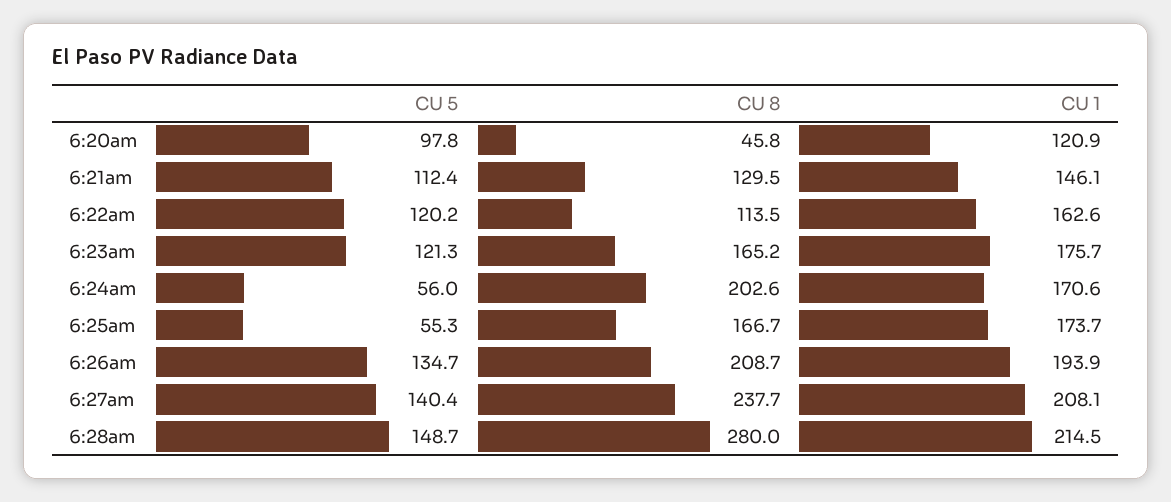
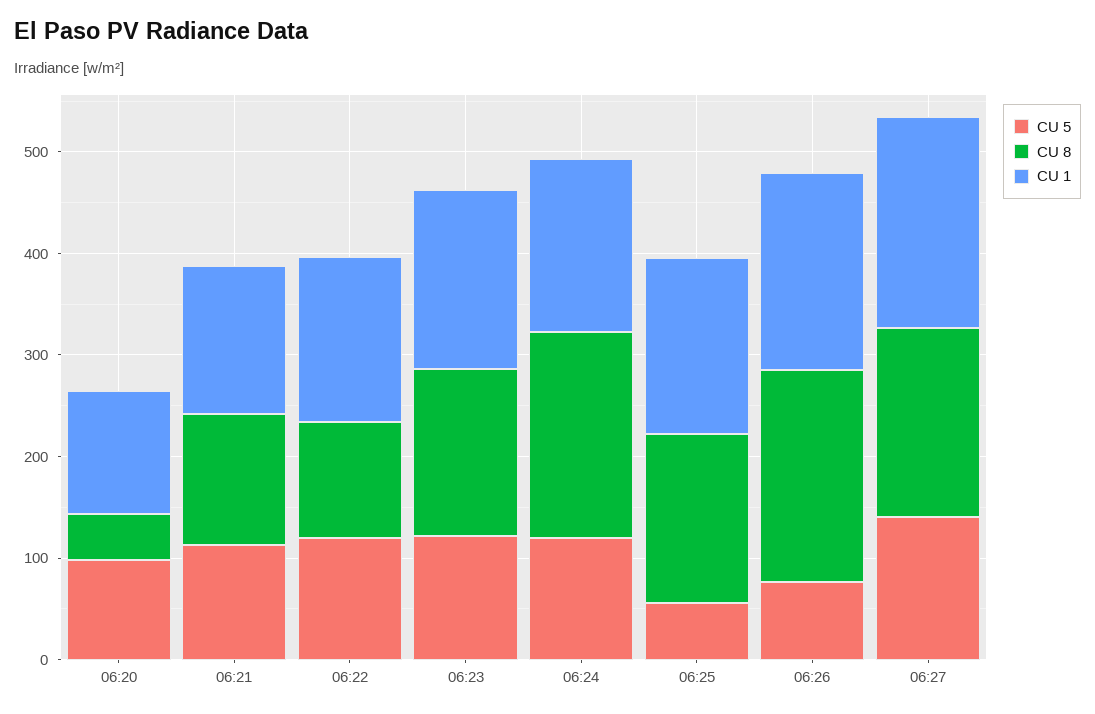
CU 5, 6:24am: 56 -> 120
CU 5, 6:26am: 134.7 -> 80
CU 8, 6:27am: 237.7 -> 180
CU 5, 6:28am: 148.7 -> none
CU 8, 6:28am: 280 -> none
CU 1, 6:28am: 214.5 -> none

